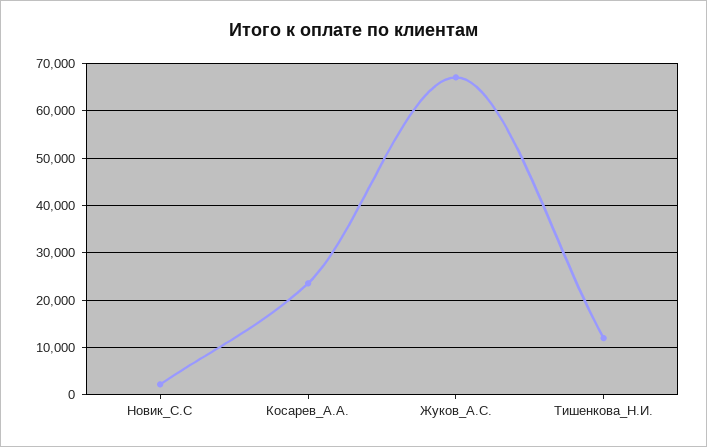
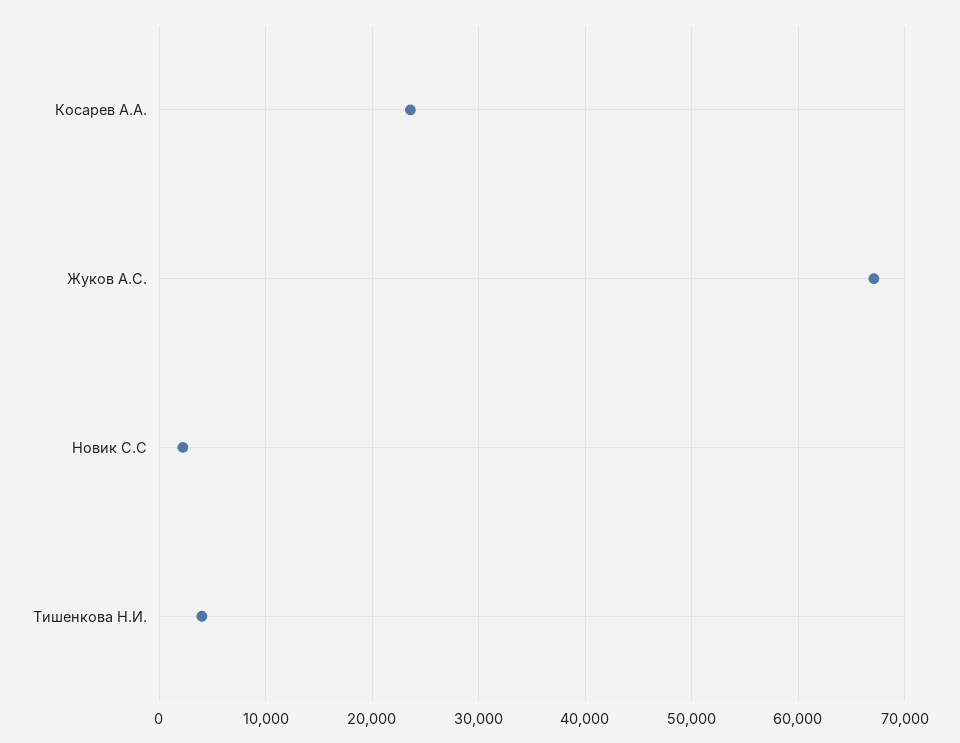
Тишенкова_Н.И.: 12000 -> 4000

